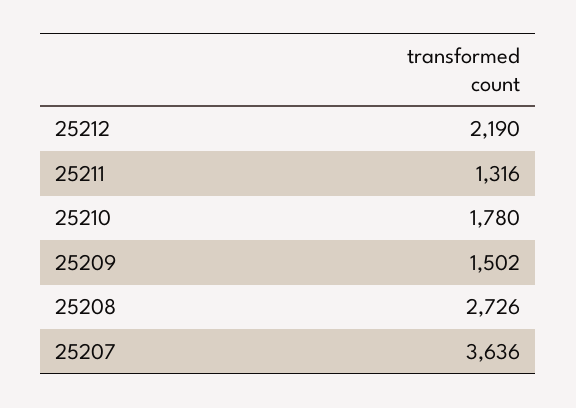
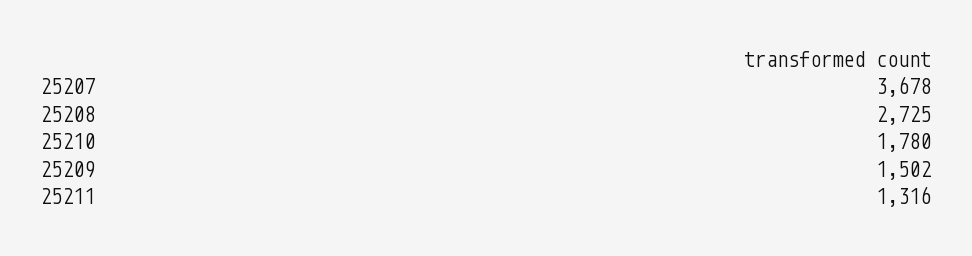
25212: 2190 -> none
25208: 2726 -> 2725
25207: 3636 -> 3678

